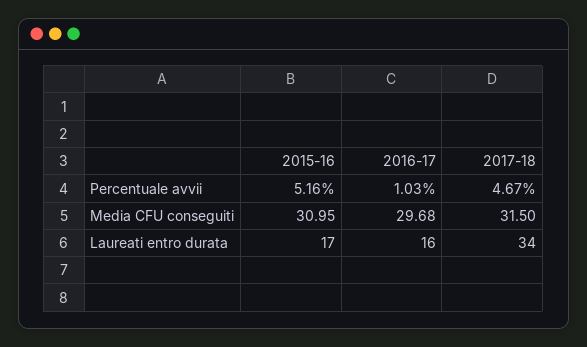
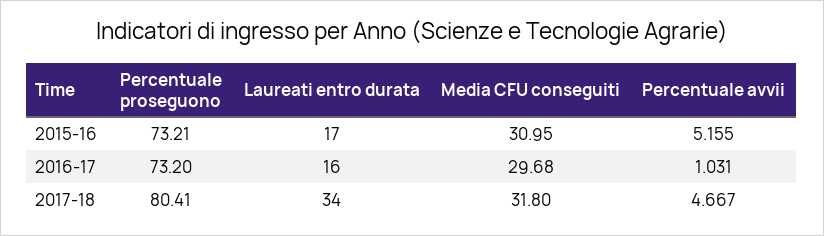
2017-18, Media CFU conseguiti: 31.5 -> 31.8
2015-16, Percentuale proseguono: none -> 73.21
2016-17, Percentuale proseguono: none -> 73.2
2017-18, Percentuale proseguono: none -> 80.41

